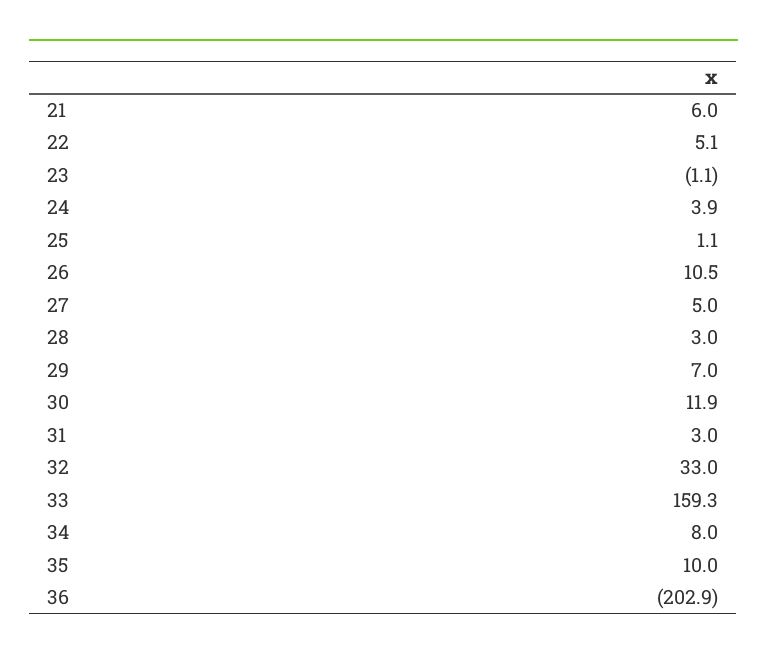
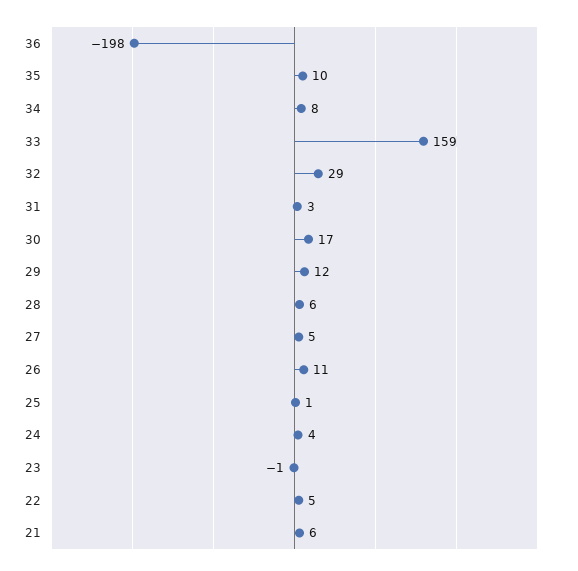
28: 3 -> 6
29: 7 -> 12
30: 11.9 -> 17
32: 33 -> 29
36: -202.9 -> -198

